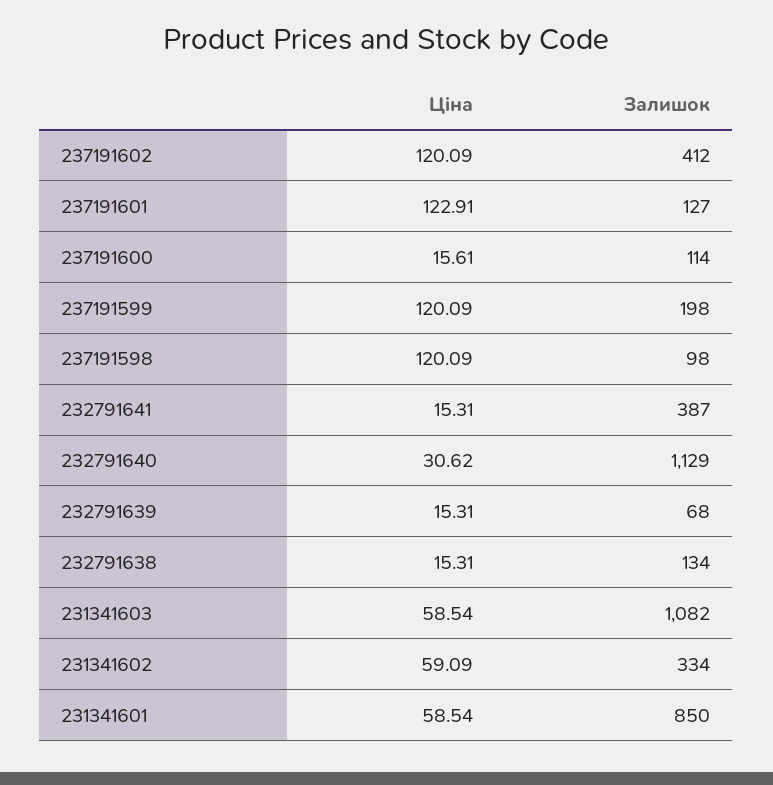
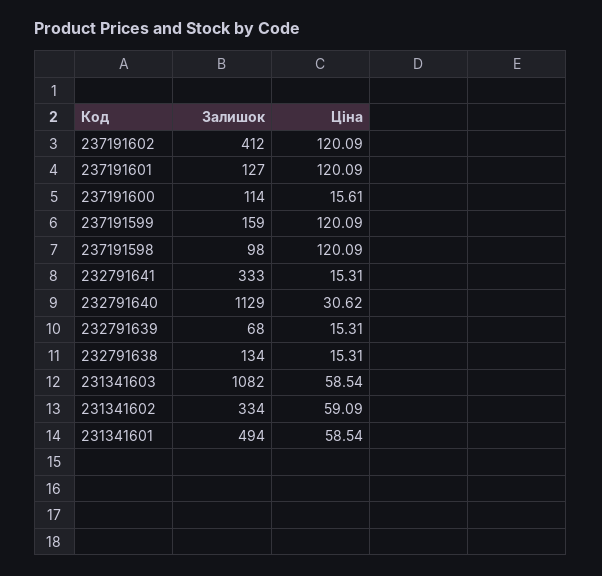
Ціна, 237191601: 122.91 -> 120.09
Залишок, 237191599: 198 -> 159
Залишок, 232791641: 387 -> 333
Залишок, 231341601: 850 -> 494

